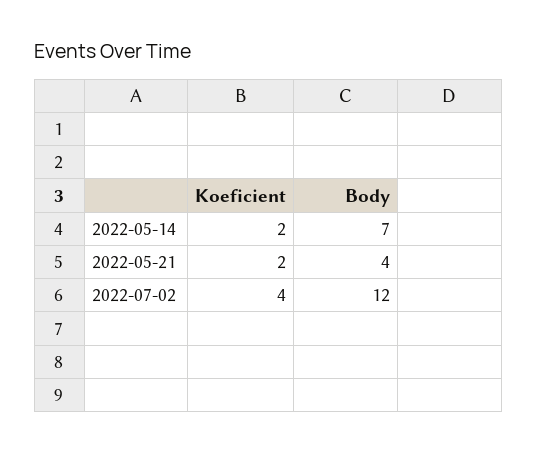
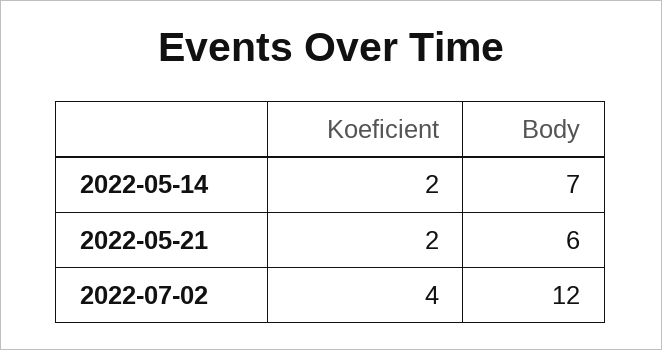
Body, 2022-05-21: 4 -> 6

